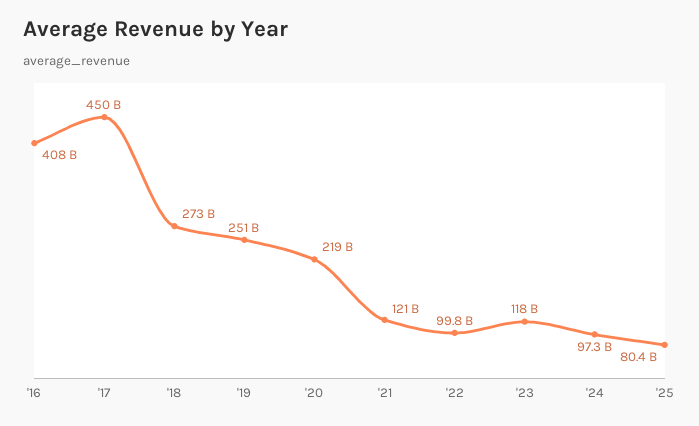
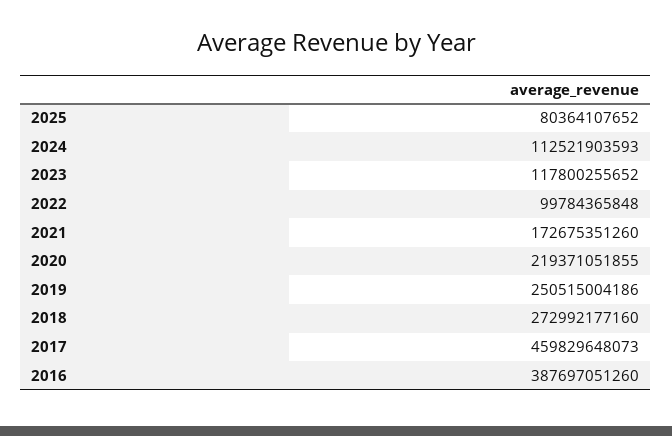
'16: 408000000000 -> 387697051260
'17: 450000000000 -> 459829648073
'21: 121000000000 -> 172675351260
'24: 97300000000 -> 112521903593

